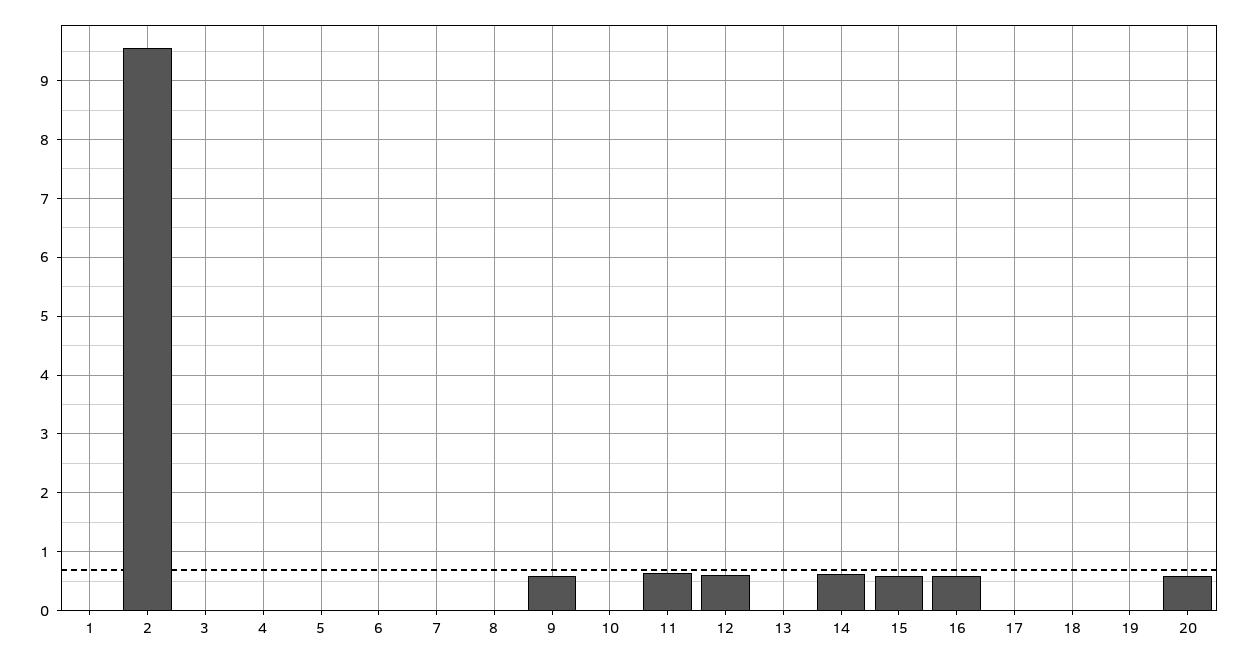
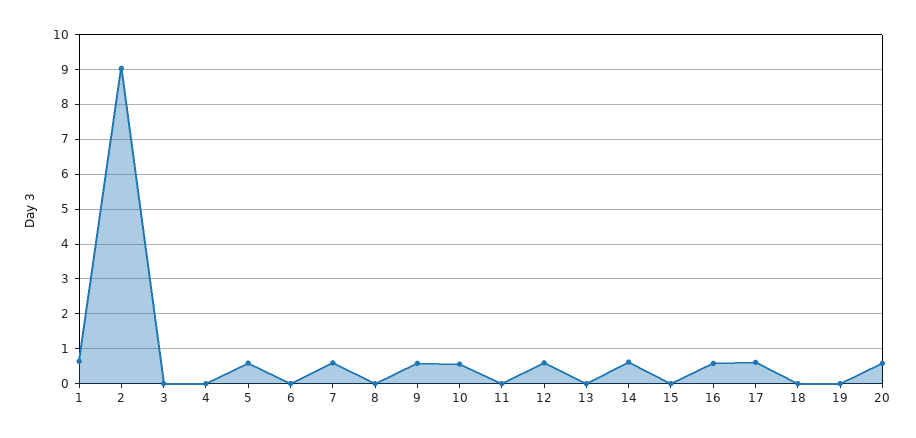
1: 0 -> 0.6
2: 9.6 -> 9
5: 0 -> 0.6
7: 0 -> 0.6
10: 0 -> 0.6
11: 0.6 -> 0
15: 0.6 -> 0
17: 0 -> 0.6

